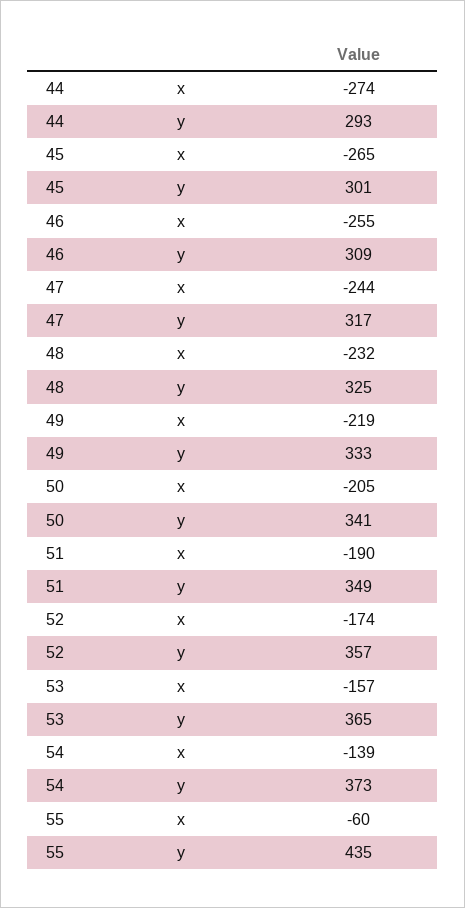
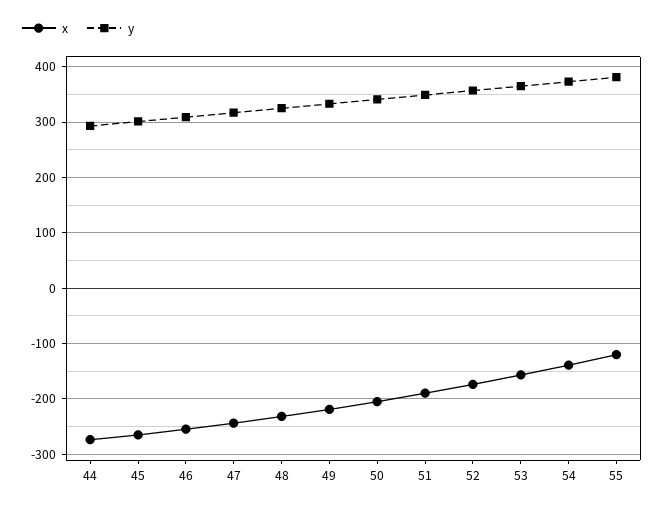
x, 55: -60 -> -120
y, 55: 435 -> 380

